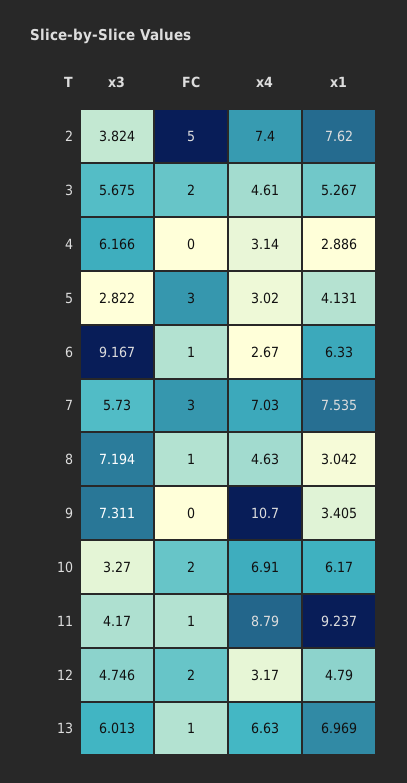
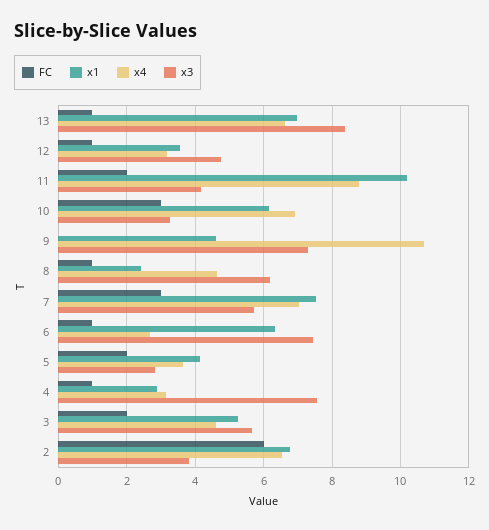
FC, 2: 5 -> 6
x4, 2: 7.4 -> 6.6
x1, 2: 7.62 -> 6.8
x3, 4: 6.166 -> 7.6
FC, 4: 0 -> 1
FC, 5: 3 -> 2
x4, 5: 3.02 -> 3.6
x3, 6: 9.167 -> 7.4
x3, 8: 7.194 -> 6.2
x1, 8: 3.042 -> 2.4
x1, 9: 3.405 -> 4.6
FC, 10: 2 -> 3
FC, 11: 1 -> 2
x1, 11: 9.237 -> 10.2
FC, 12: 2 -> 1
x1, 12: 4.79 -> 3.6
x3, 13: 6.013 -> 8.4

